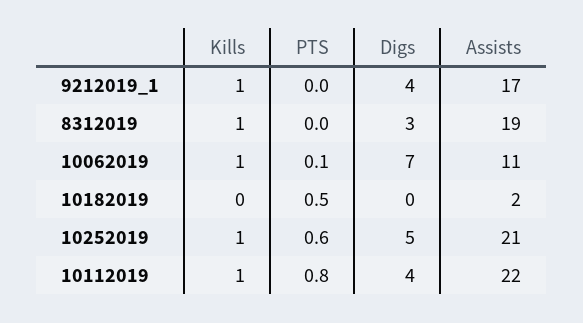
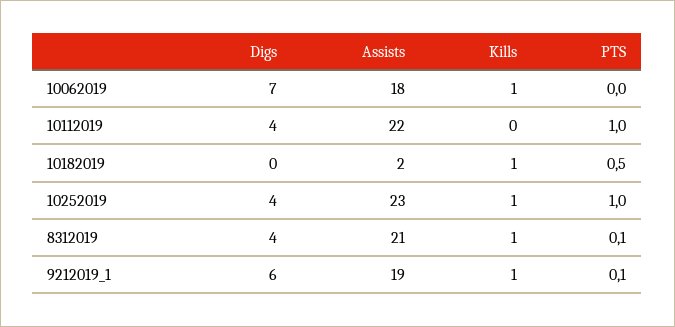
PTS, 9212019_1: 0 -> 0.1
Digs, 9212019_1: 4 -> 6
Assists, 9212019_1: 17 -> 19
PTS, 8312019: 0 -> 0.1
Digs, 8312019: 3 -> 4
Assists, 8312019: 19 -> 21
PTS, 10062019: 0.1 -> 0
Assists, 10062019: 11 -> 18
Kills, 10182019: 0 -> 1
PTS, 10252019: 0.6 -> 1
Digs, 10252019: 5 -> 4
Assists, 10252019: 21 -> 23
Kills, 10112019: 1 -> 0
PTS, 10112019: 0.8 -> 1

